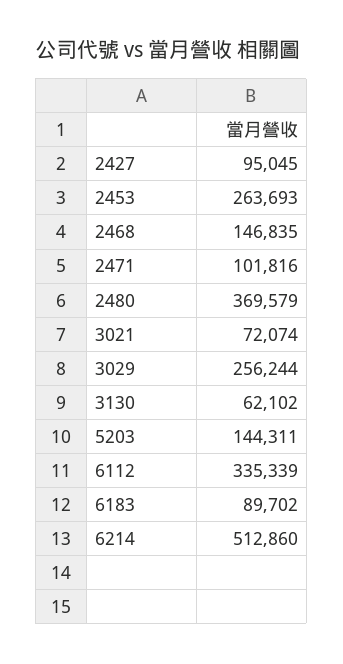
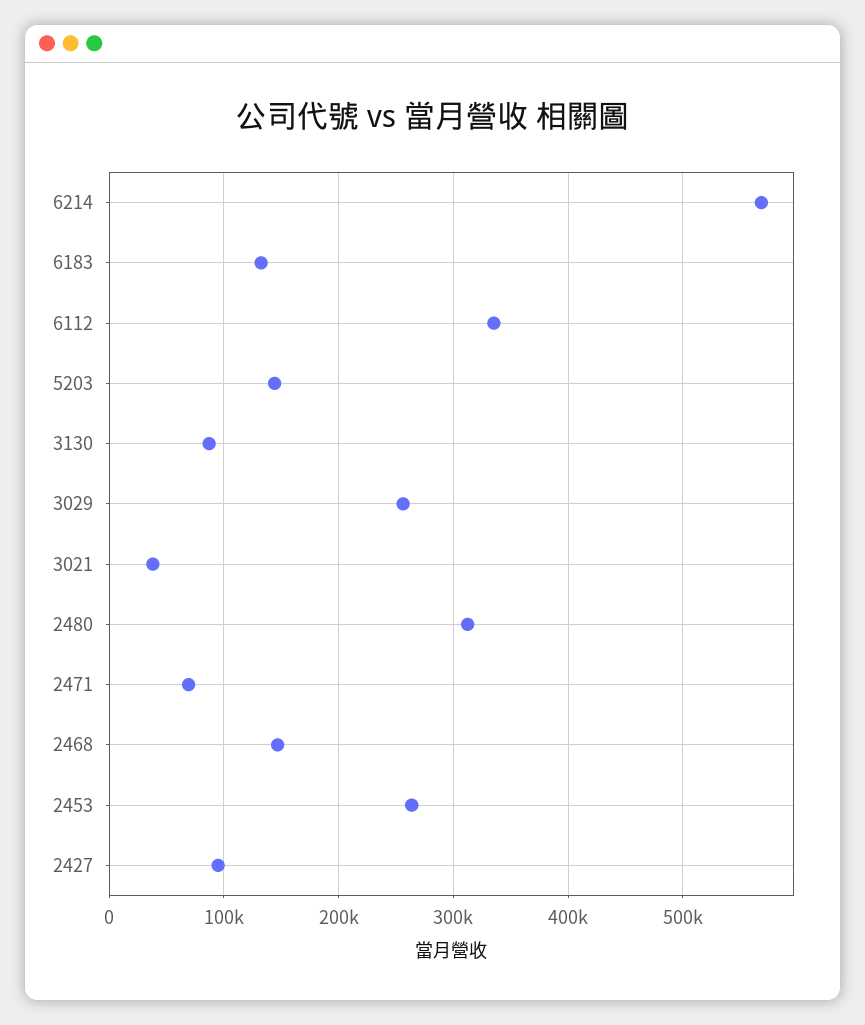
2471: 101816 -> 70000
2480: 369579 -> 310000
3021: 72074 -> 40000
3130: 62102 -> 90000
6183: 89702 -> 130000
6214: 512860 -> 570000

